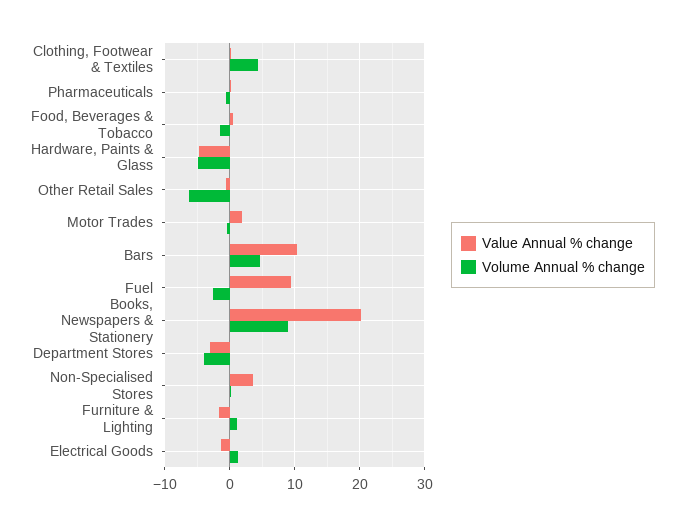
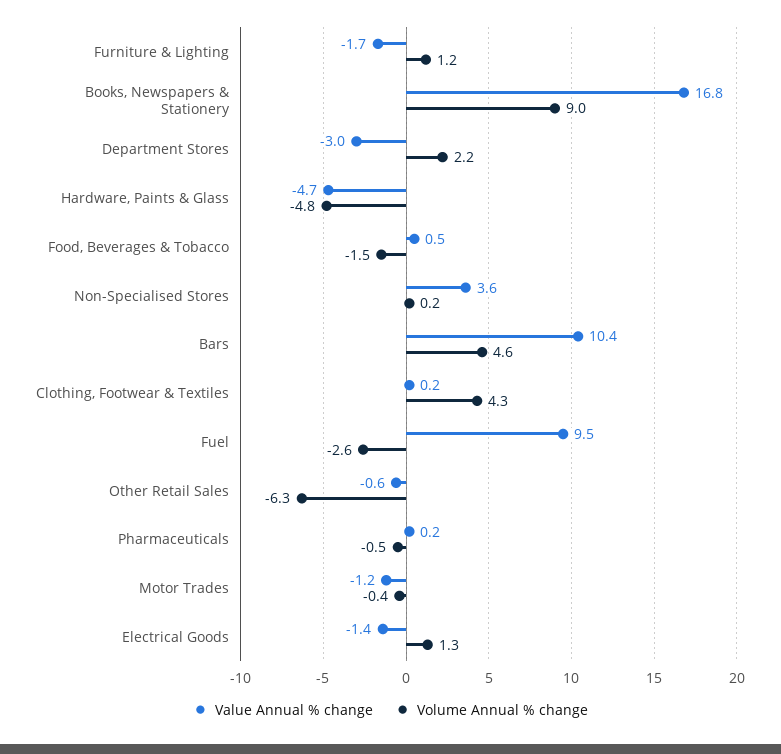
Value Annual % change, Motor Trades: 2 -> -1.2
Value Annual % change, Books, Newspapers & Stationery: 20 -> 16.8
Volume Annual % change, Department Stores: -4 -> 2.2

